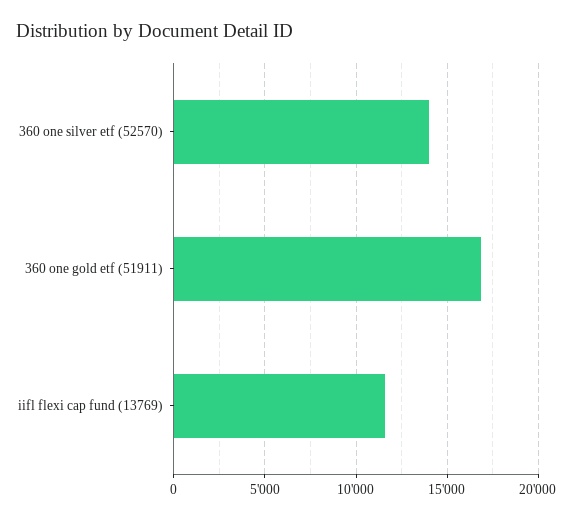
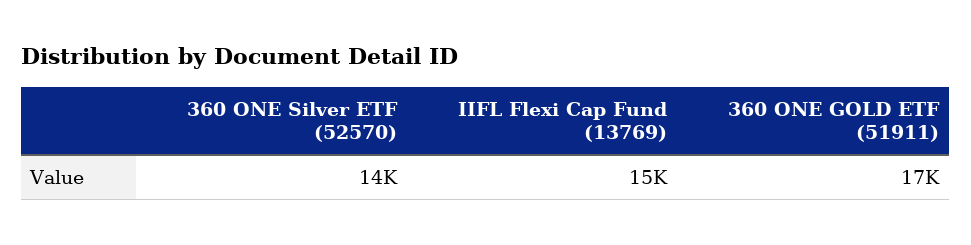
iifl flexi cap fund (13769): 11500 -> 15000

